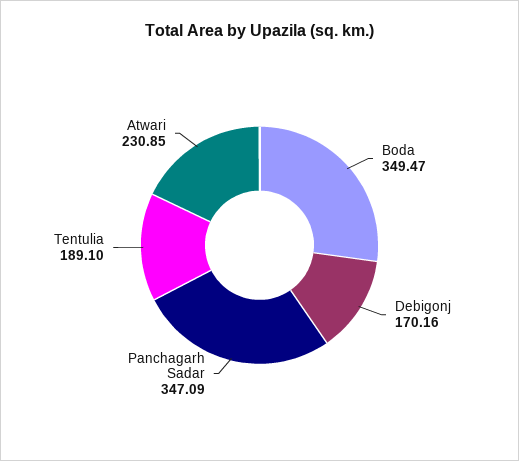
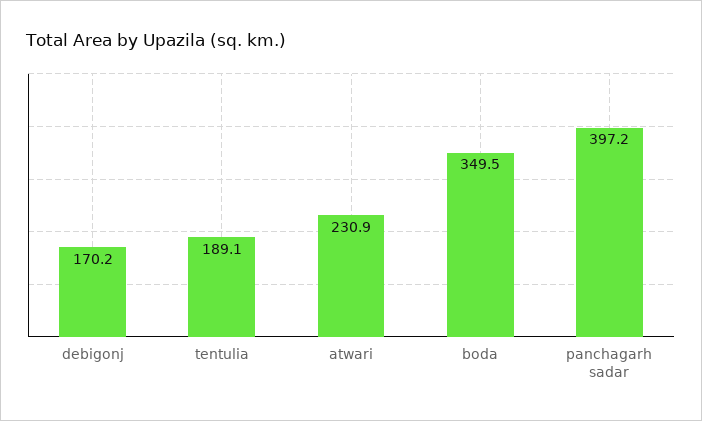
Panchagarh Sadar: 347.09 -> 397.2

